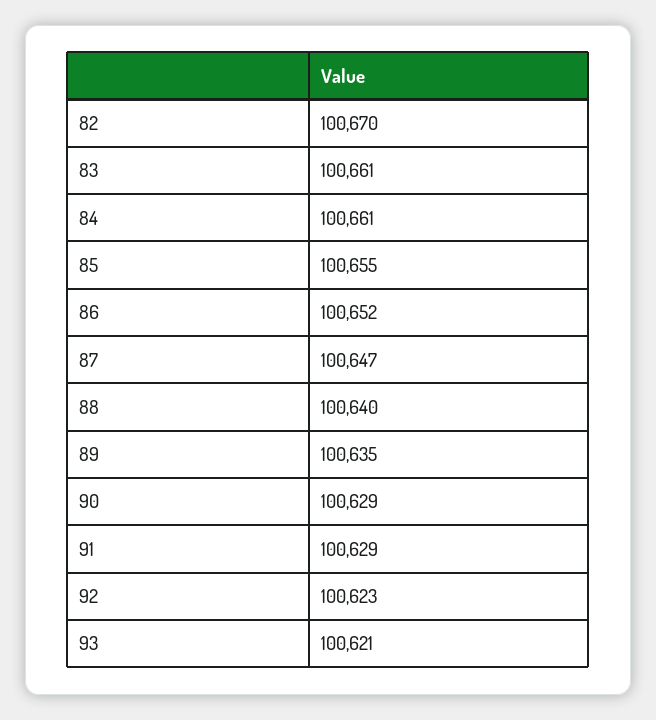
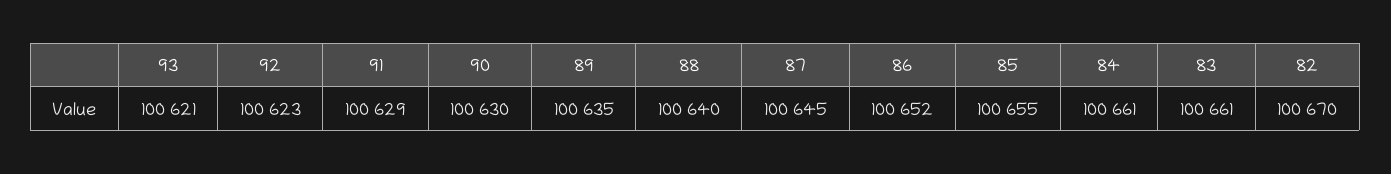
87: 100647 -> 100645
90: 100629 -> 100630

